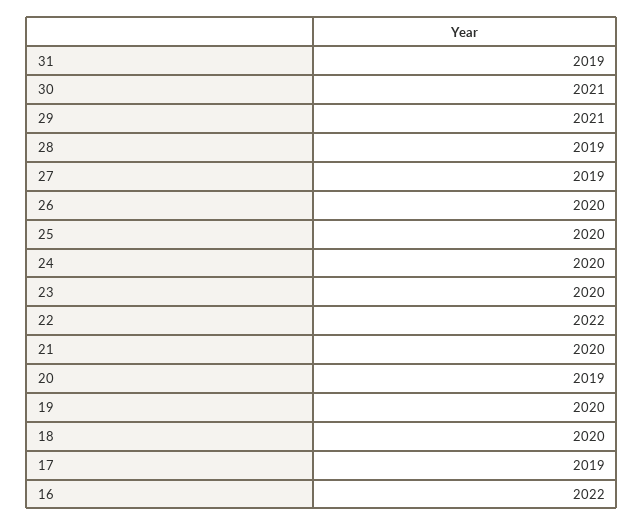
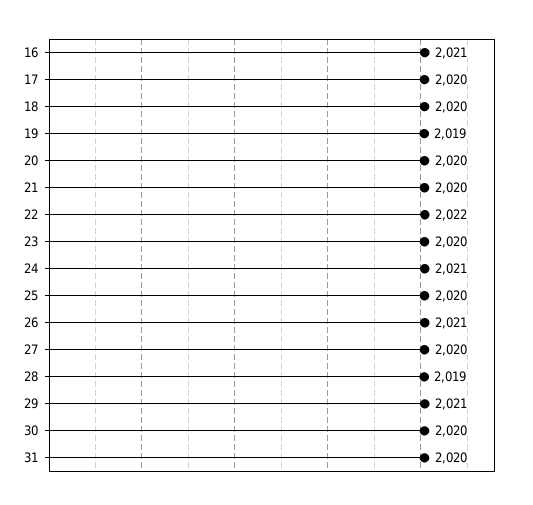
31: 2019 -> 2020
30: 2021 -> 2020
27: 2019 -> 2020
26: 2020 -> 2021
24: 2020 -> 2021
20: 2019 -> 2020
19: 2020 -> 2019
17: 2019 -> 2020
16: 2022 -> 2021

